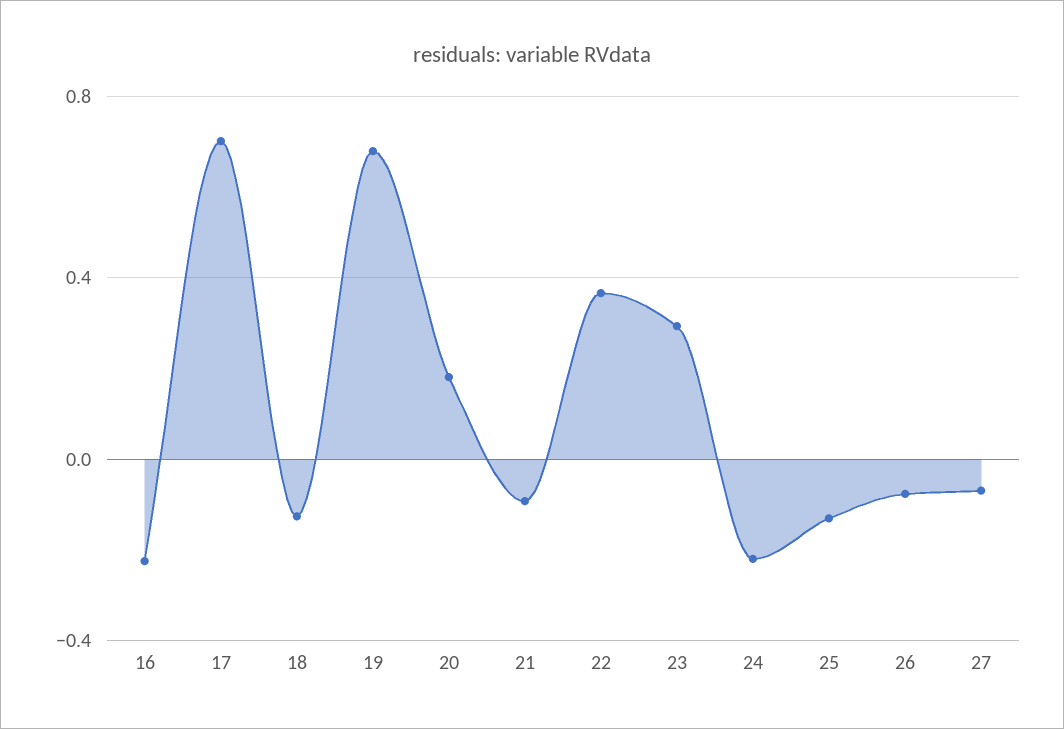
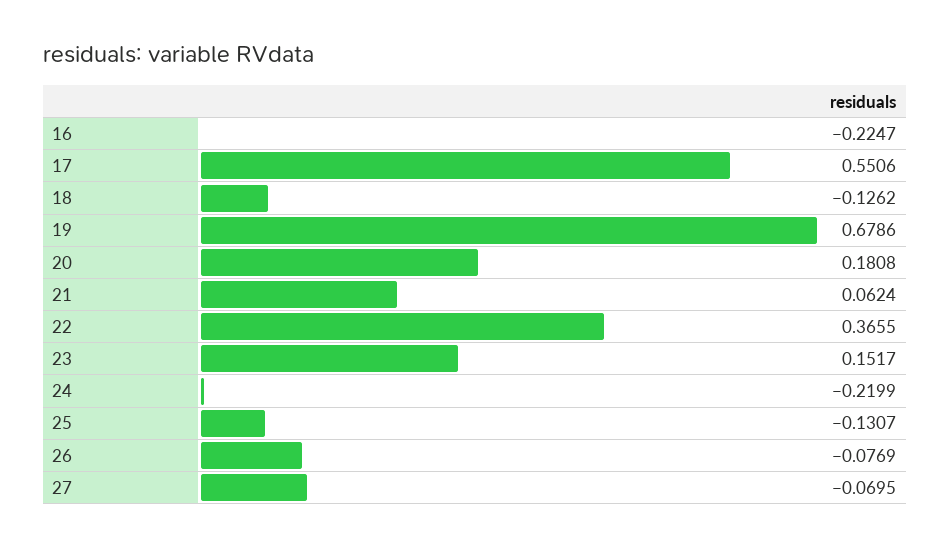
17: 0.7 -> 0.5506
21: -0.1 -> 0.0624
23: 0.3 -> 0.1517

